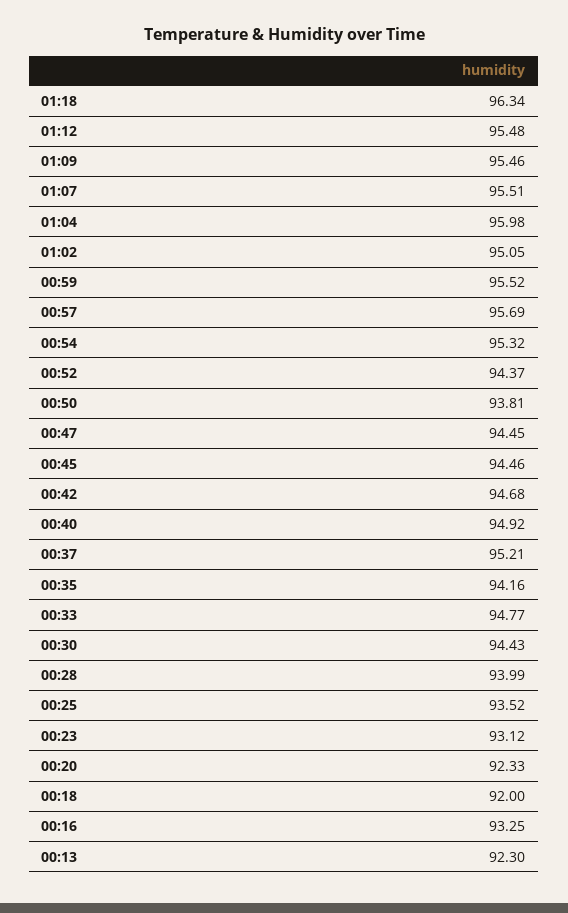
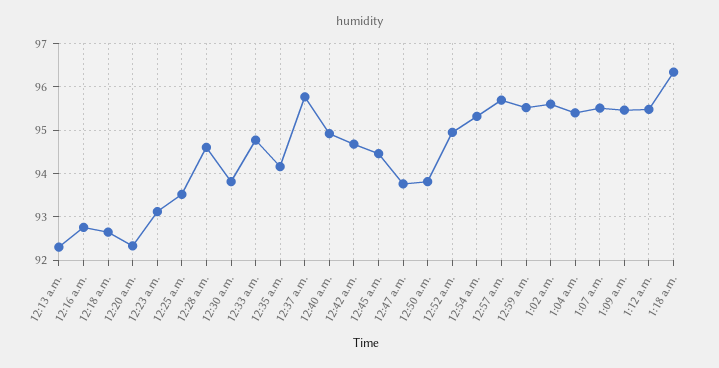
01:04: 95.98 -> 95.4
01:02: 95.05 -> 95.6
00:52: 94.37 -> 95
00:47: 94.45 -> 93.8
00:37: 95.21 -> 95.8
00:30: 94.43 -> 93.8
00:28: 93.99 -> 94.6
00:18: 92 -> 92.6
00:16: 93.25 -> 92.8

